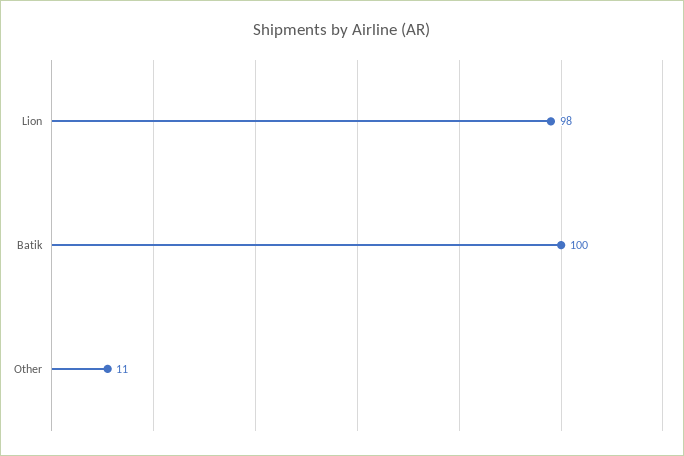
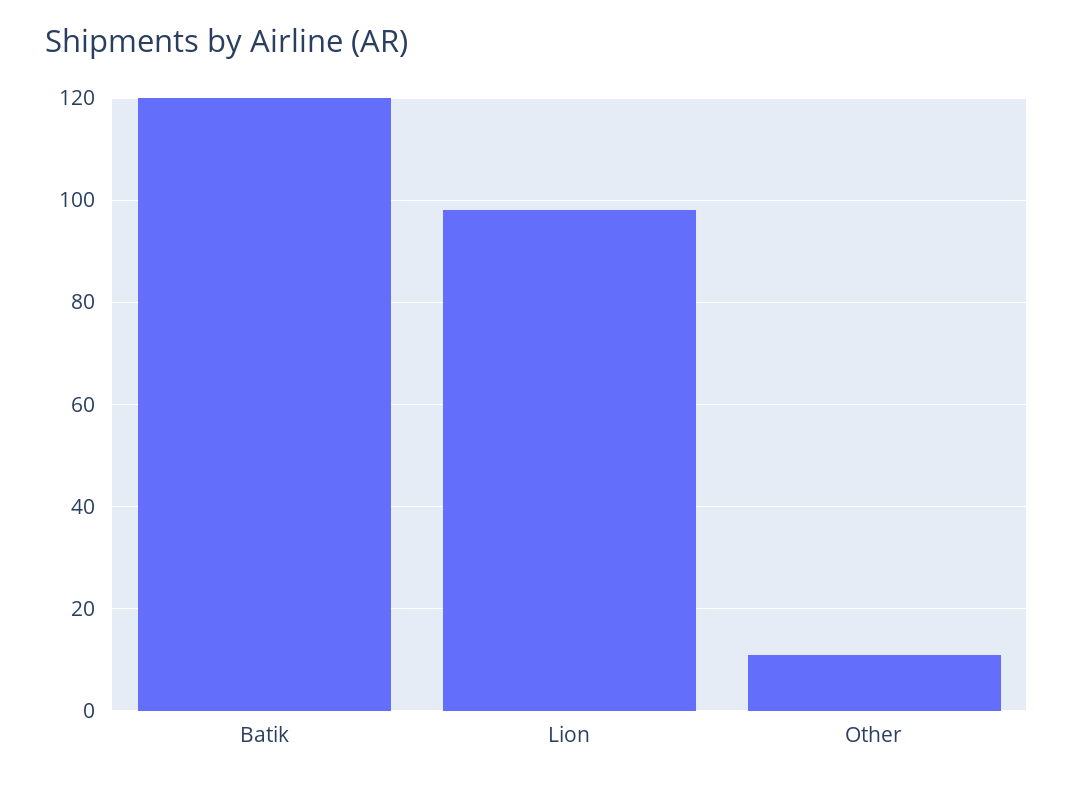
Batik: 100 -> 120

